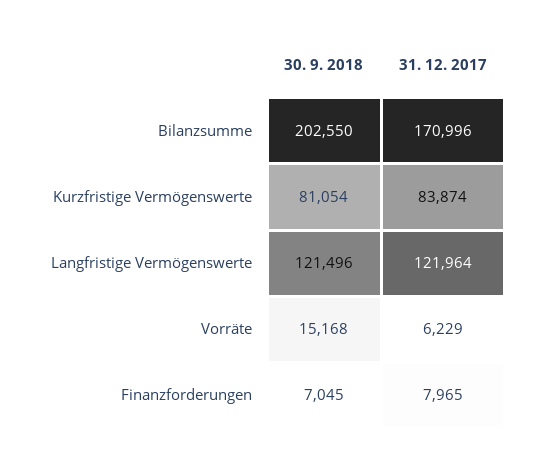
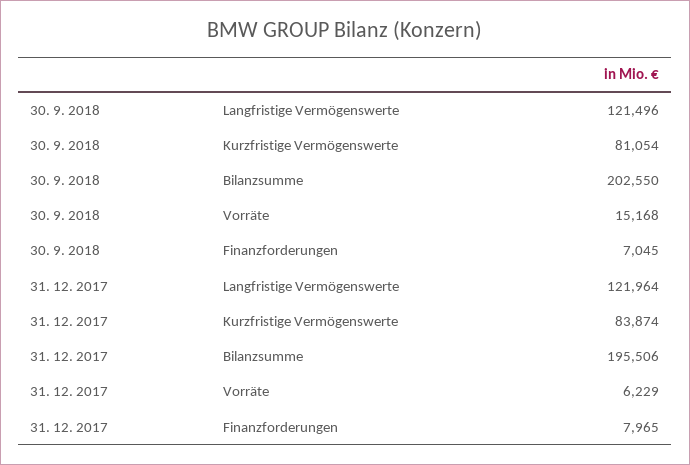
31. 12. 2017, Bilanzsumme: 170996 -> 195506

